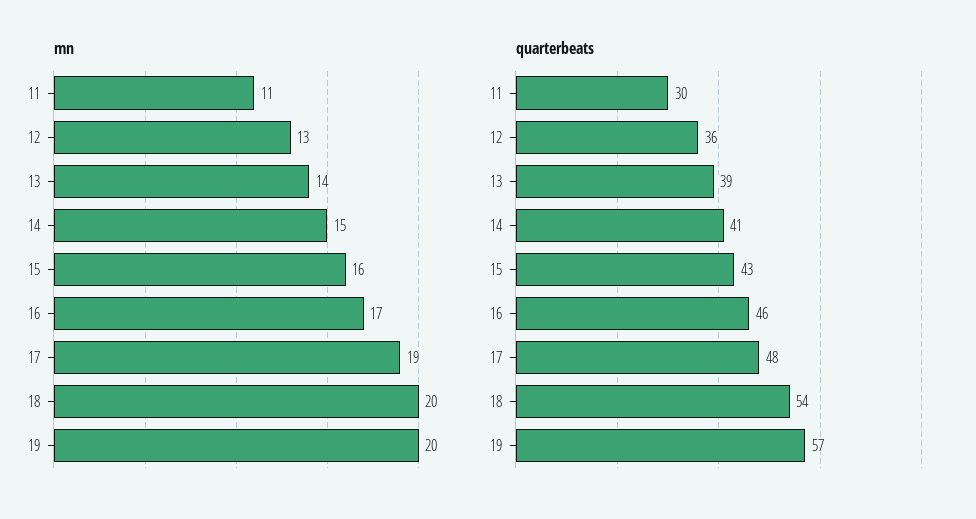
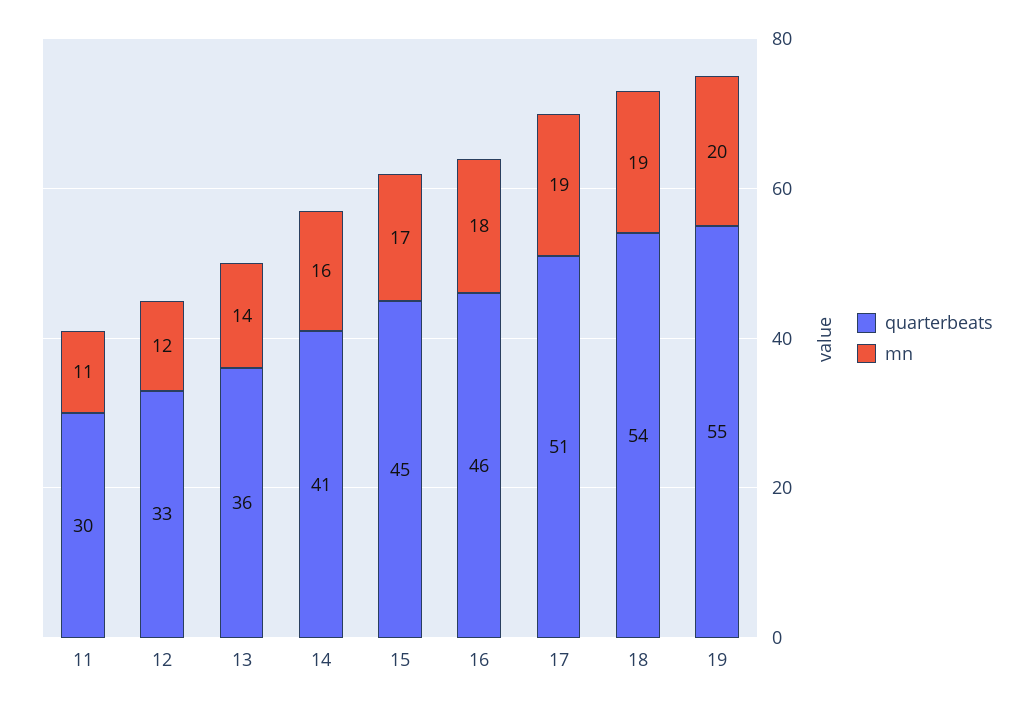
mn, 12: 13 -> 12
mn, 14: 15 -> 16
mn, 15: 16 -> 17
mn, 16: 17 -> 18
mn, 18: 20 -> 19
quarterbeats, 12: 36 -> 33
quarterbeats, 13: 39 -> 36
quarterbeats, 15: 43 -> 45
quarterbeats, 17: 48 -> 51
quarterbeats, 19: 57 -> 55

